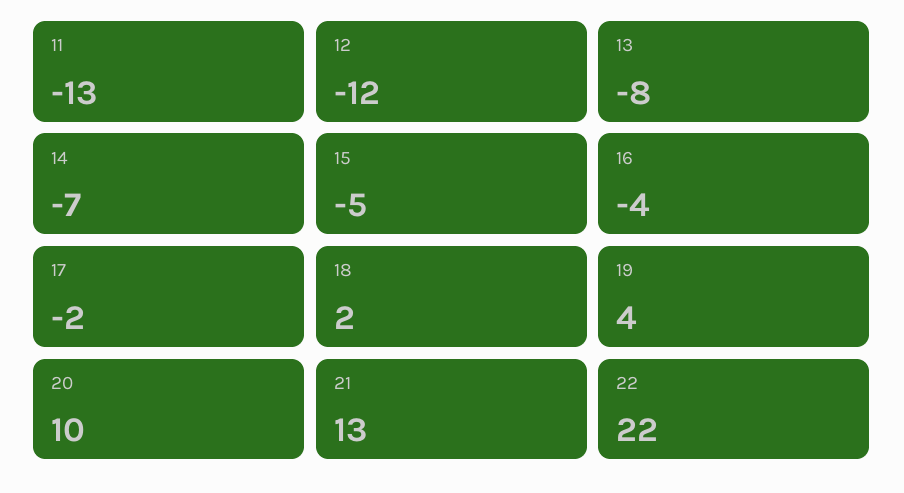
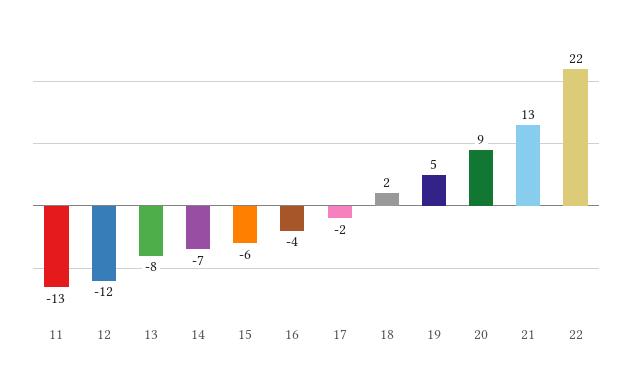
15: -5 -> -6
19: 4 -> 5
20: 10 -> 9

